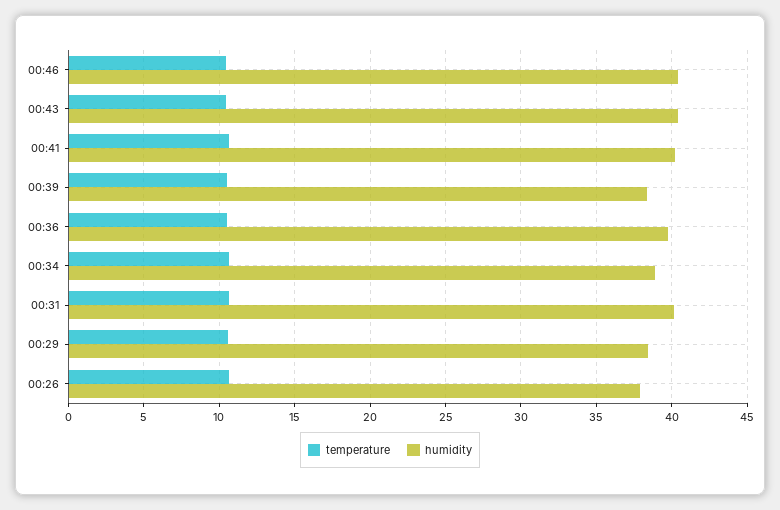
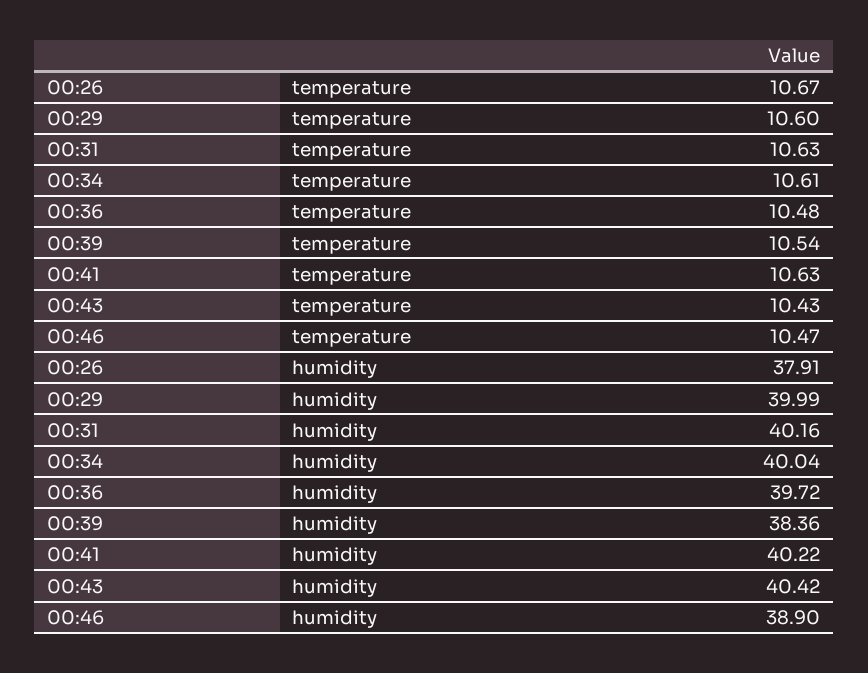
humidity, 00:46: 40.5 -> 38.9
humidity, 00:34: 39 -> 40.04
humidity, 00:29: 38.5 -> 39.99

